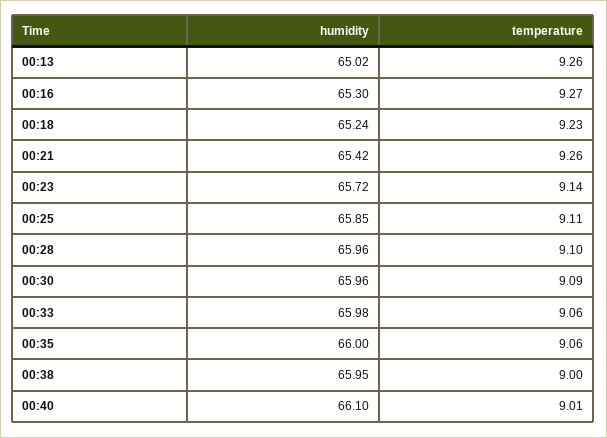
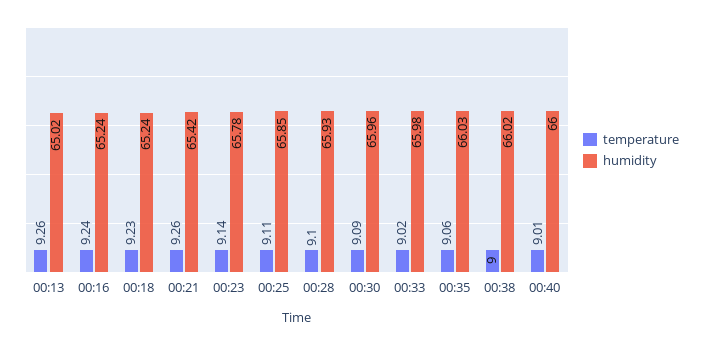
humidity, 00:16: 65.3 -> 65.24
temperature, 00:16: 9.27 -> 9.24
humidity, 00:23: 65.72 -> 65.78
humidity, 00:28: 65.96 -> 65.93
temperature, 00:33: 9.06 -> 9.02
humidity, 00:35: 66 -> 66.03
humidity, 00:38: 65.95 -> 66.02
humidity, 00:40: 66.1 -> 66

